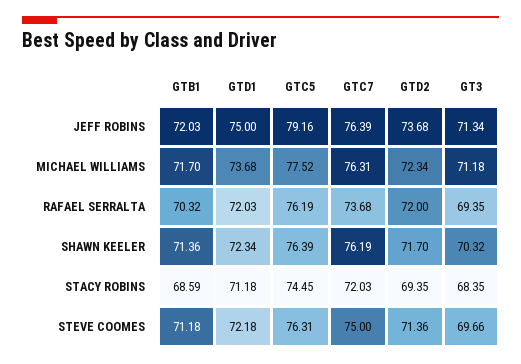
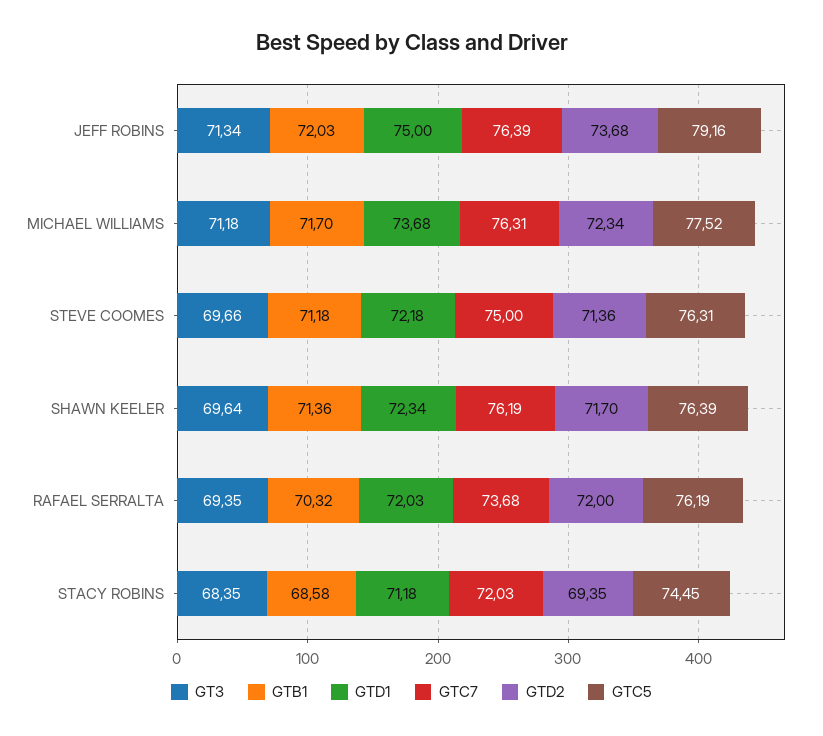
GT3, SHAWN KEELER: 70.32 -> 69.64
GTB1, STACY ROBINS: 68.59 -> 68.58

